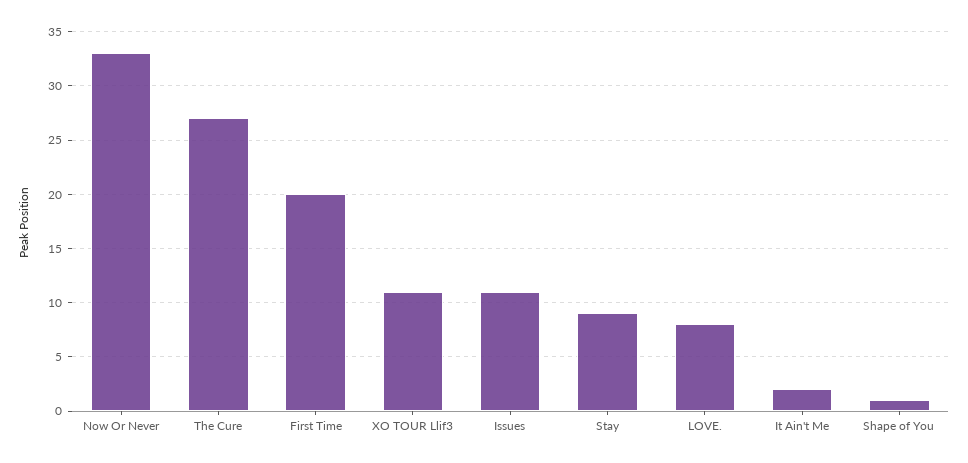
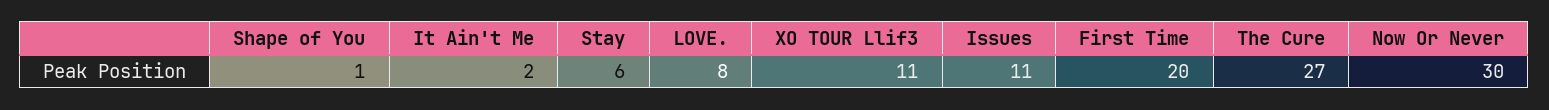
Now Or Never: 33 -> 30
Stay: 9 -> 6

